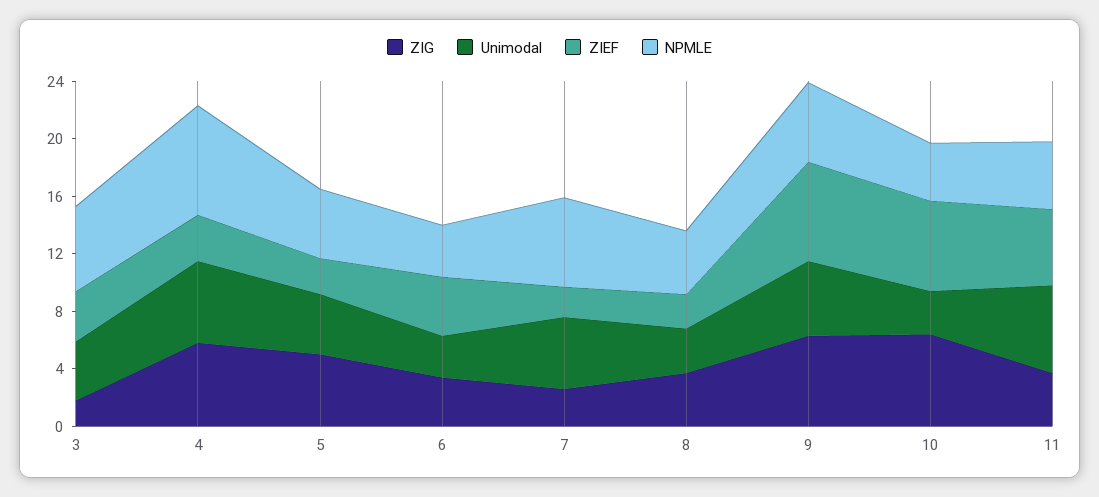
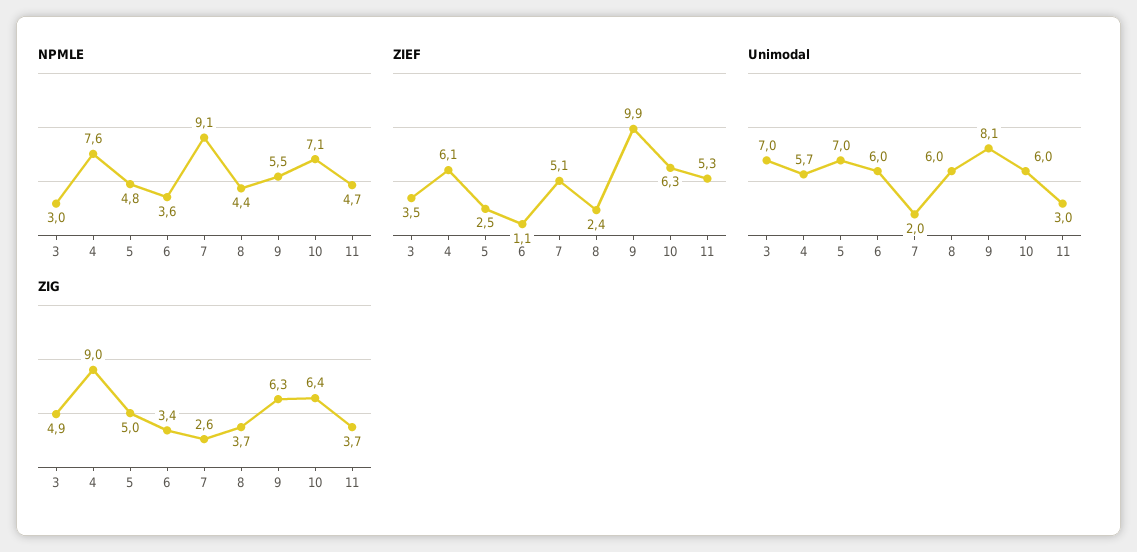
ZIG, 3: 2 -> 4.9
Unimodal, 3: 4 -> 7
NPMLE, 3: 6 -> 3
ZIG, 4: 6 -> 9
ZIEF, 4: 3 -> 6.1
Unimodal, 5: 4 -> 7
Unimodal, 6: 3 -> 6
ZIEF, 6: 4 -> 1.1
Unimodal, 7: 5 -> 2
ZIEF, 7: 2 -> 5.1
NPMLE, 7: 6 -> 9.1
Unimodal, 8: 3 -> 6
Unimodal, 9: 5 -> 8.1
ZIEF, 9: 7 -> 9.9
Unimodal, 10: 3 -> 6
NPMLE, 10: 4 -> 7.1
Unimodal, 11: 6 -> 3

